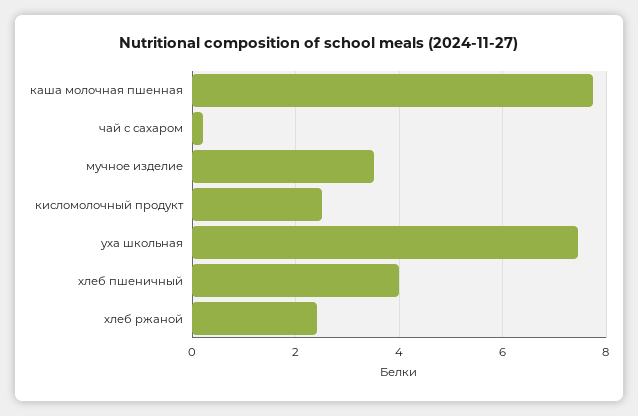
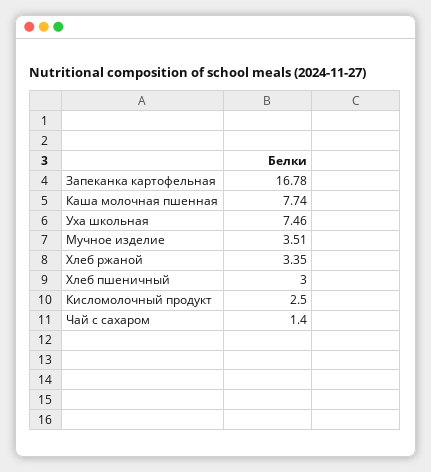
чай с сахаром: 0.2 -> 1.4
хлеб пшеничный: 4 -> 3
хлеб ржаной: 2.4 -> 3.35
Запеканка картофельная: none -> 16.78

